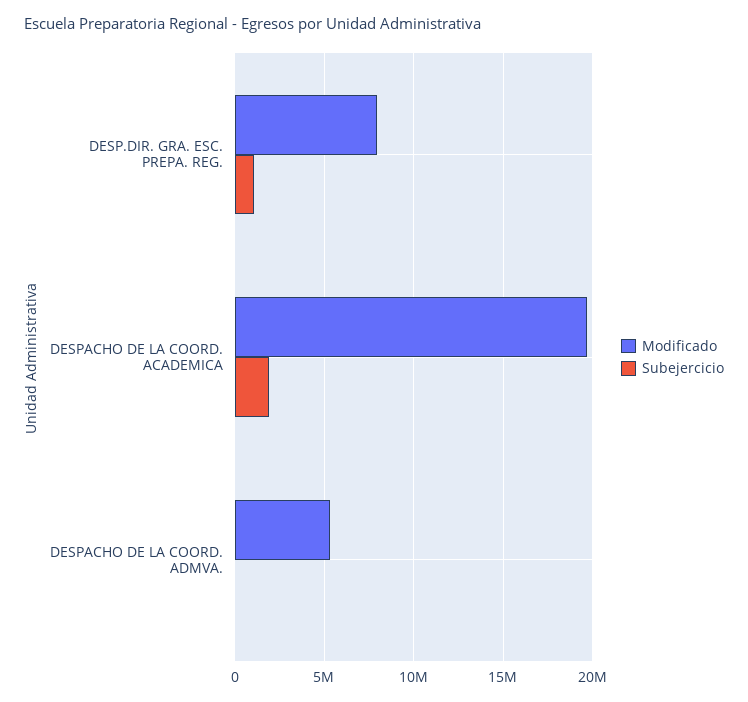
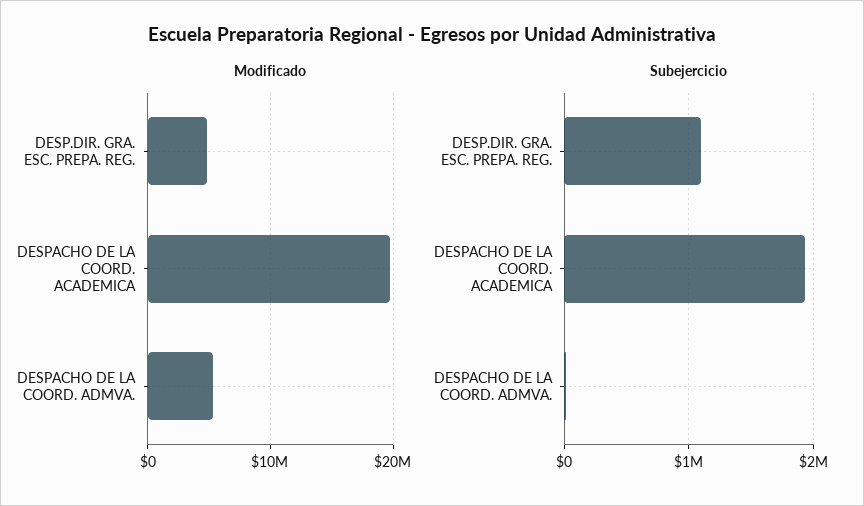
Modificado, DESP.DIR. GRA. ESC. PREPA. REG.: 8000000 -> 5000000

